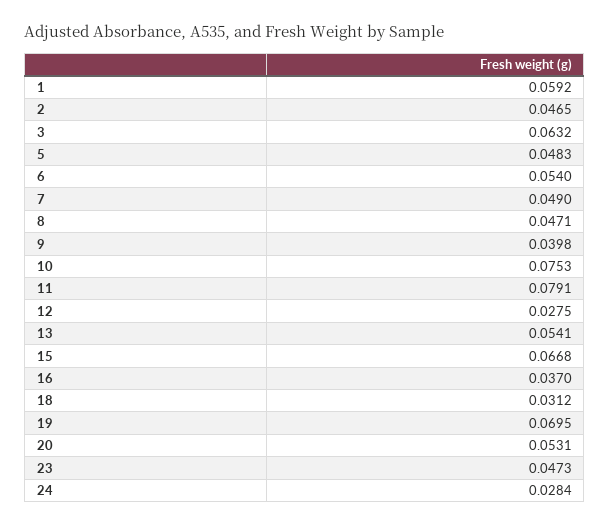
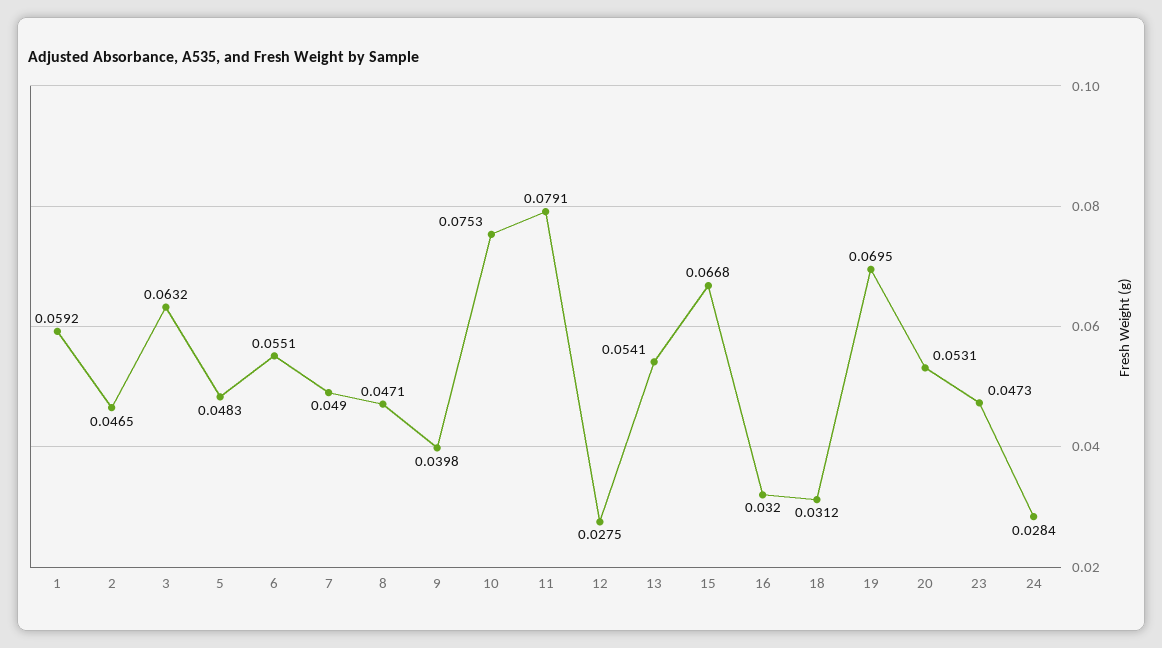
6: 0.054 -> 0.0551
16: 0.037 -> 0.032

